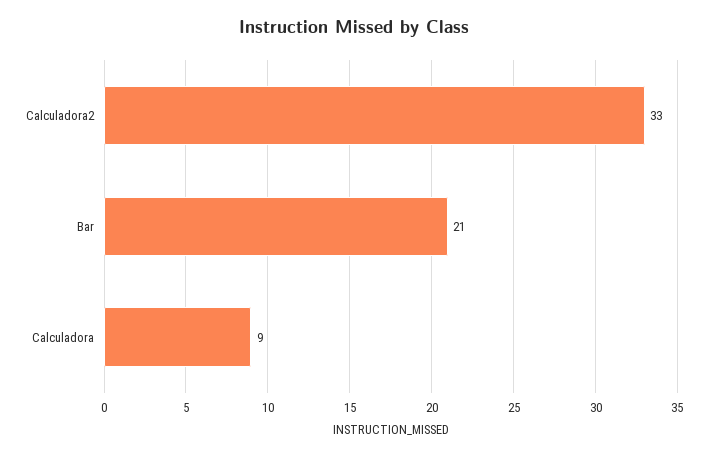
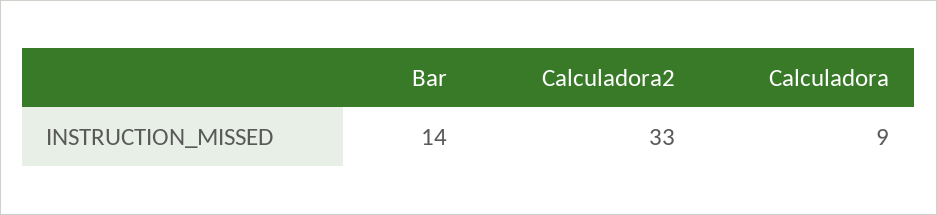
Bar: 21 -> 14

